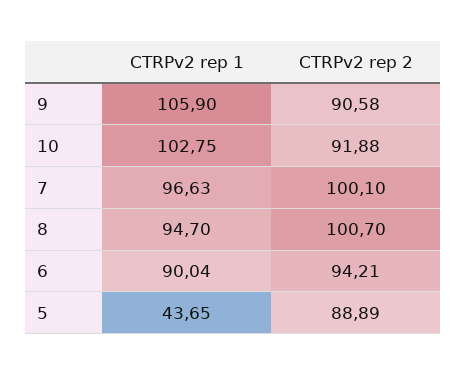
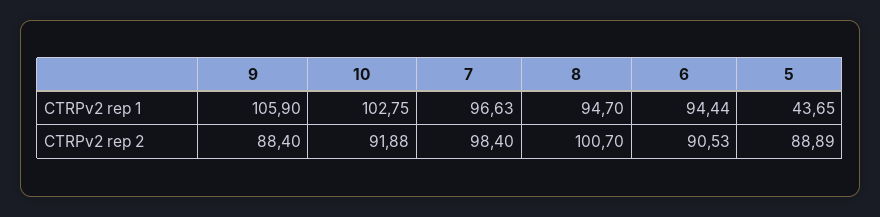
CTRPv2 rep 2, 9: 90.58 -> 88.4
CTRPv2 rep 2, 7: 100.1 -> 98.4
CTRPv2 rep 1, 6: 90.04 -> 94.44
CTRPv2 rep 2, 6: 94.21 -> 90.53

